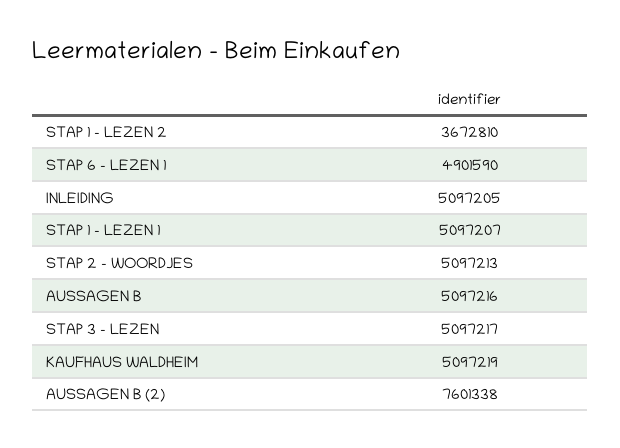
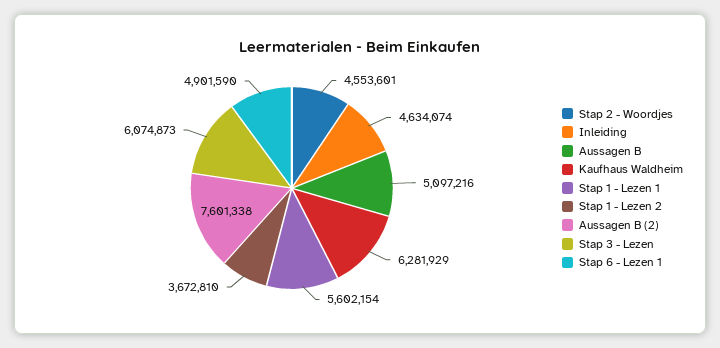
INLEIDING: 5097205 -> 4634074
STAP 1 - LEZEN 1: 5097207 -> 5602154
STAP 2 - WOORDJES: 5097213 -> 4553601
STAP 3 - LEZEN: 5097217 -> 6074873
KAUFHAUS WALDHEIM: 5097219 -> 6281929

